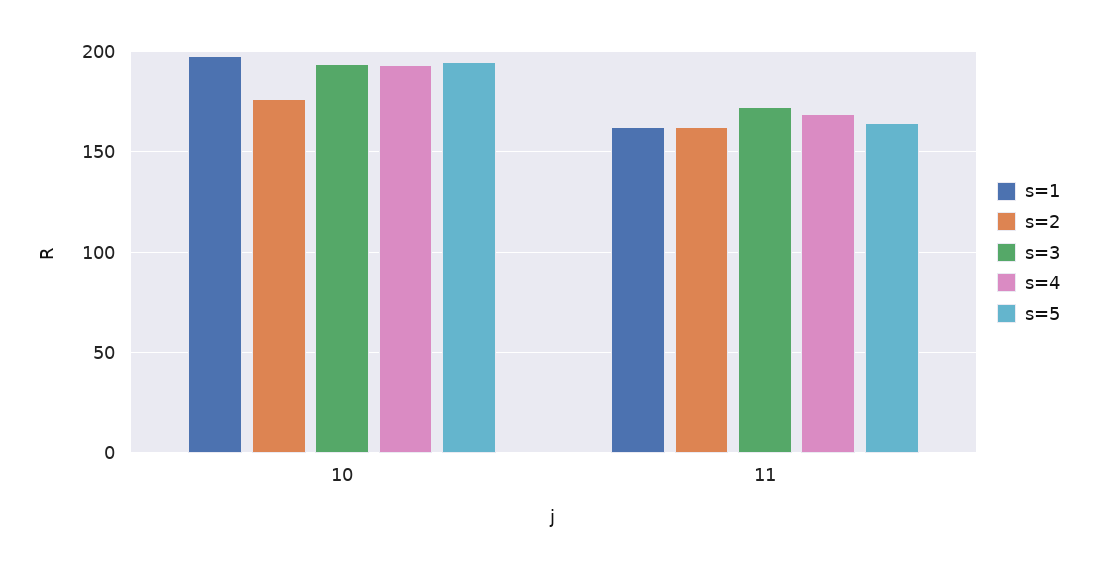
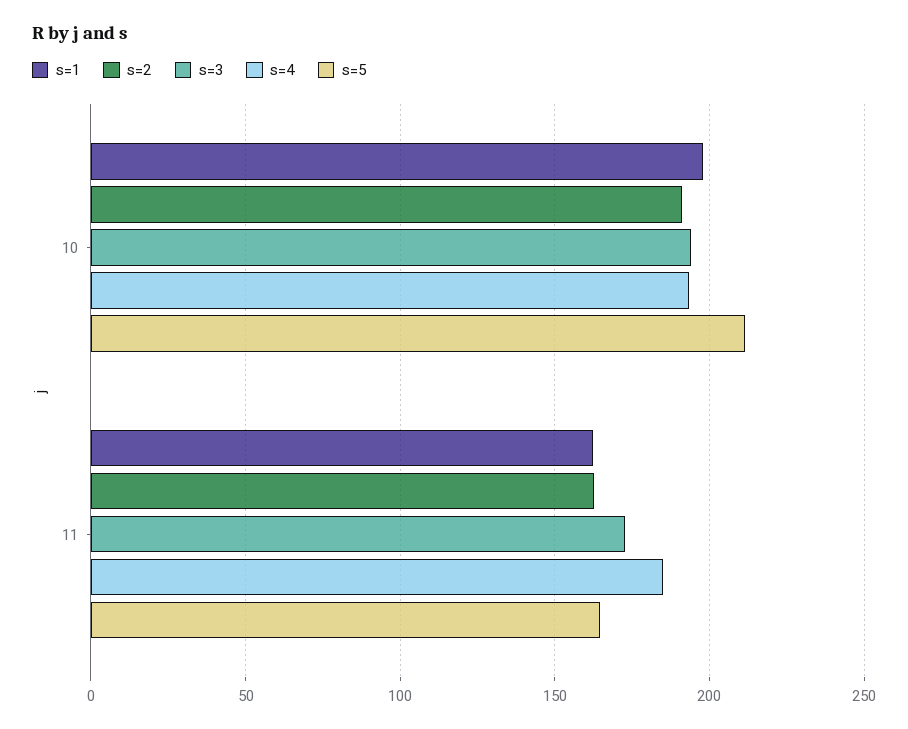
s=2, 10: 175 -> 190
s=5, 10: 195 -> 210
s=4, 11: 170 -> 185

